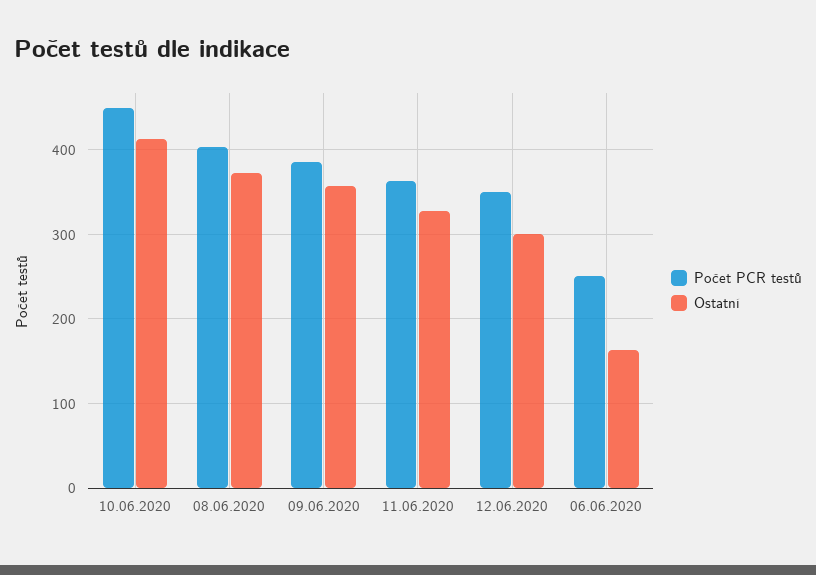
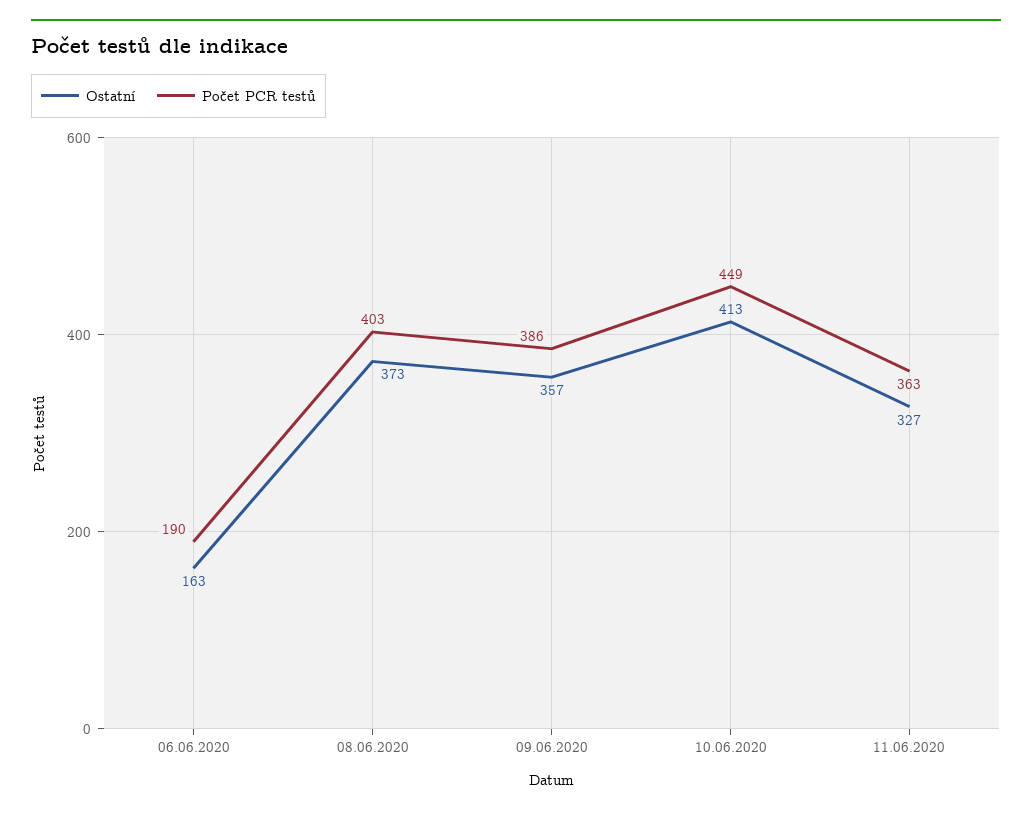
Počet PCR testů, 12.06.2020: 350 -> none
Ostatní, 12.06.2020: 300 -> none
Počet PCR testů, 06.06.2020: 250 -> 190

